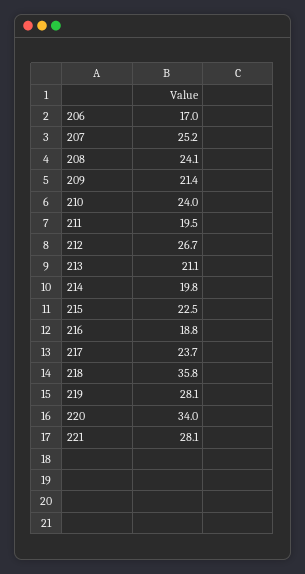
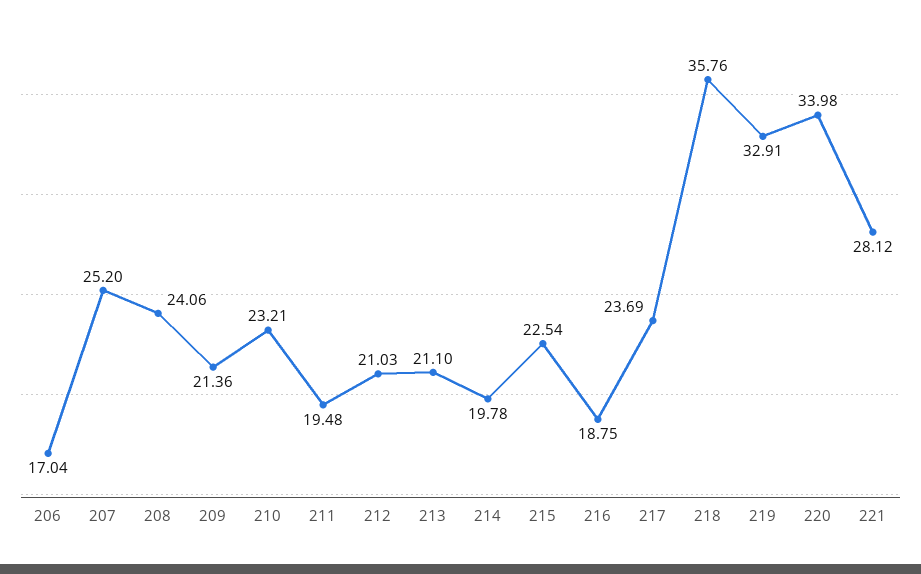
210: 24 -> 23.21
212: 26.7 -> 21.03
219: 28.1 -> 32.91

